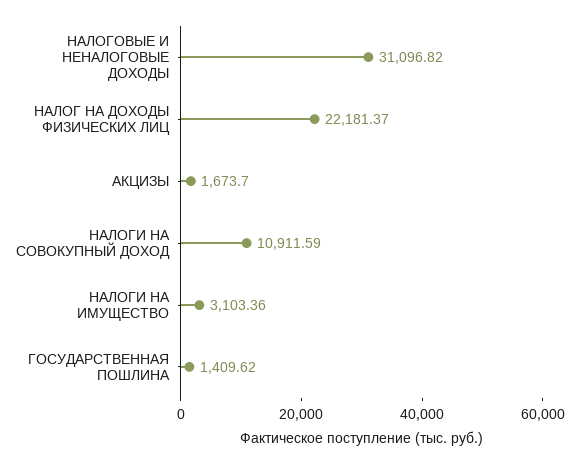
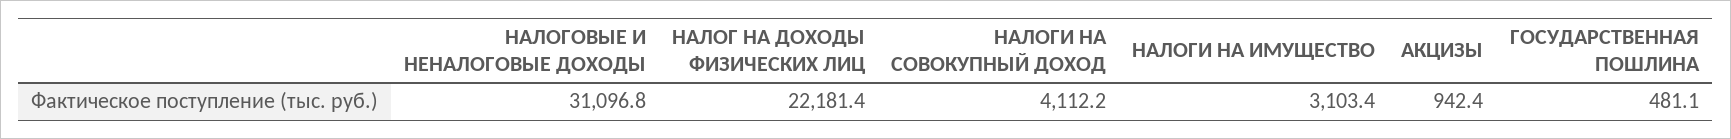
АКЦИЗЫ: 1673.7 -> 942.4
НАЛОГИ НА СОВОКУПНЫЙ ДОХОД: 10911.59 -> 4112.2
ГОСУДАРСТВЕННАЯ ПОШЛИНА: 1409.62 -> 481.1

